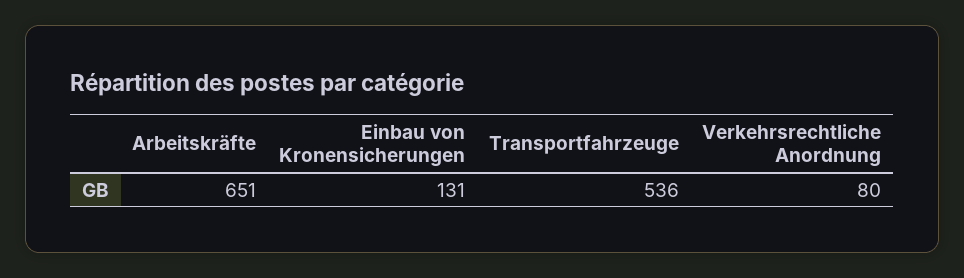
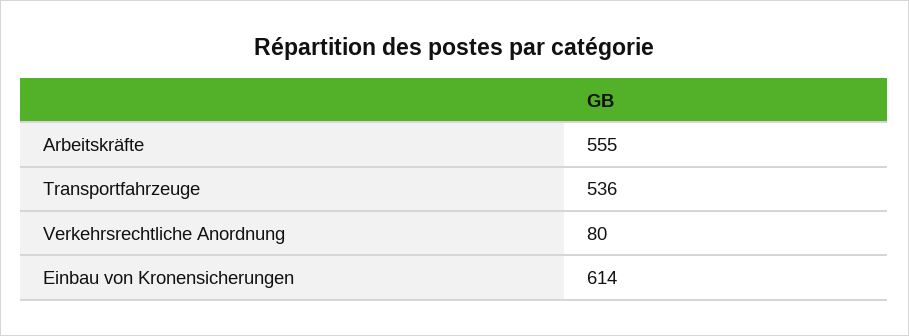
Arbeitskräfte: 651 -> 555
Einbau von Kronensicherungen: 131 -> 614

